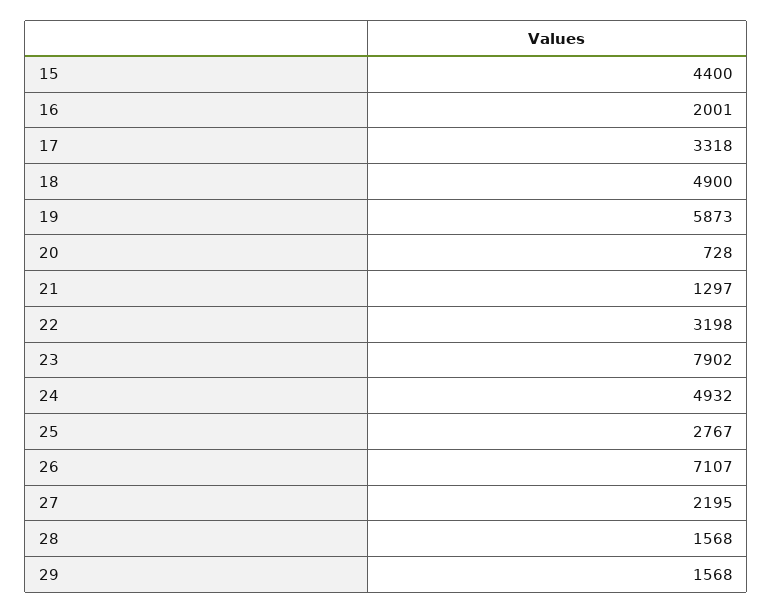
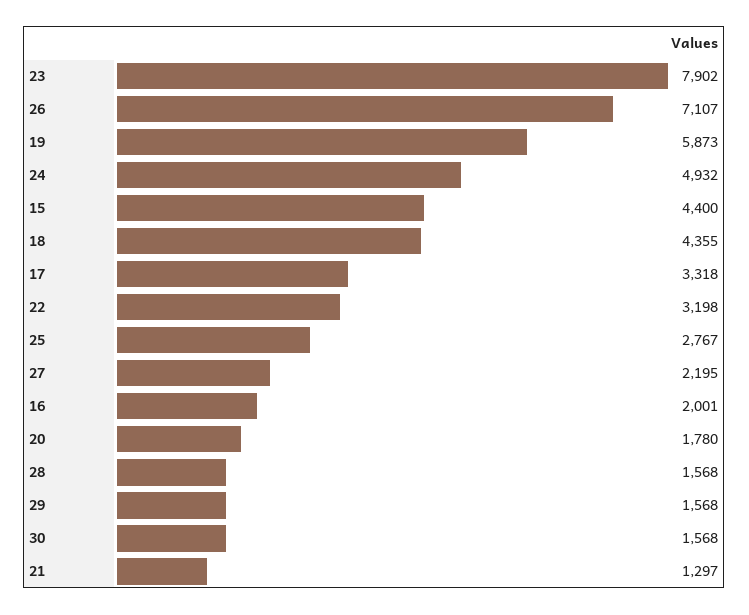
18: 4900 -> 4355
20: 728 -> 1780
30: none -> 1568

